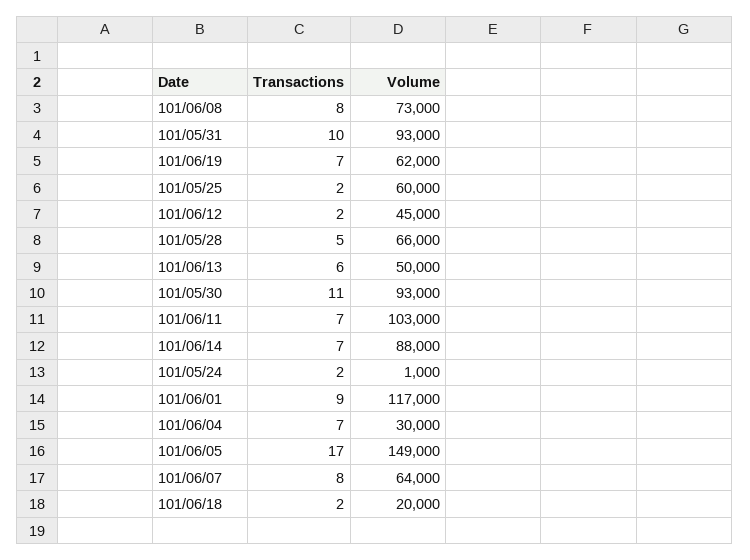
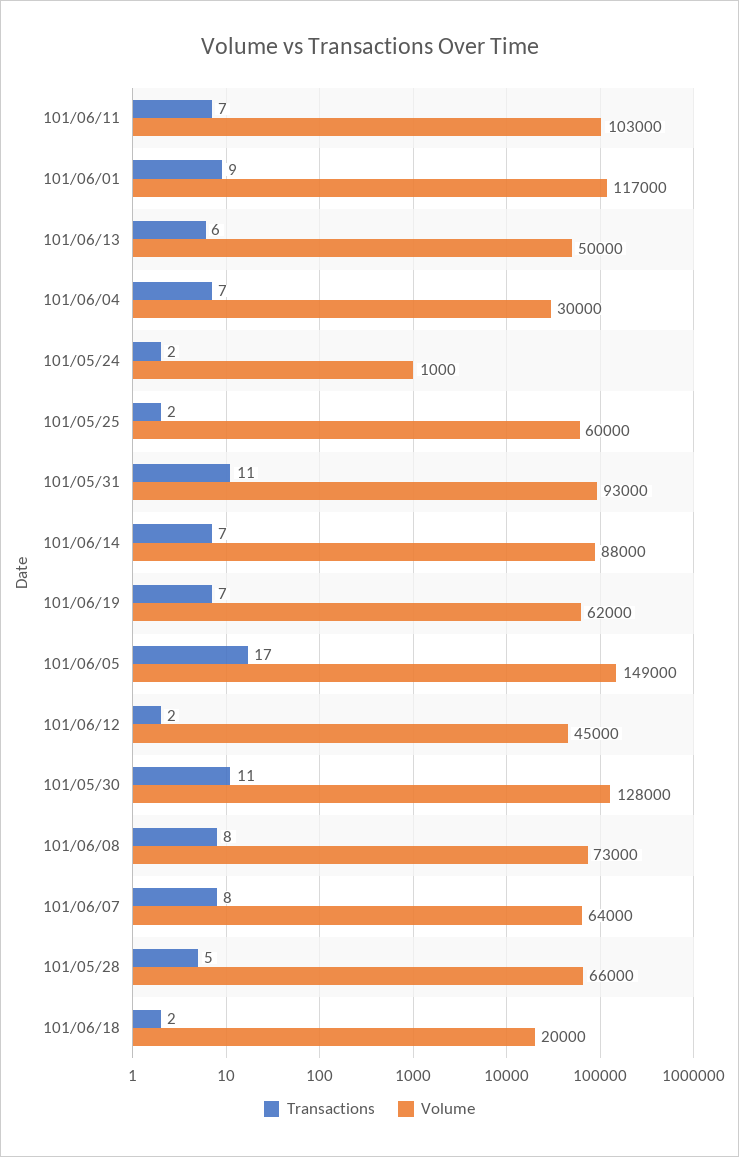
Transactions, 101/05/31: 10 -> 11
Volume, 101/05/30: 93000 -> 128000

